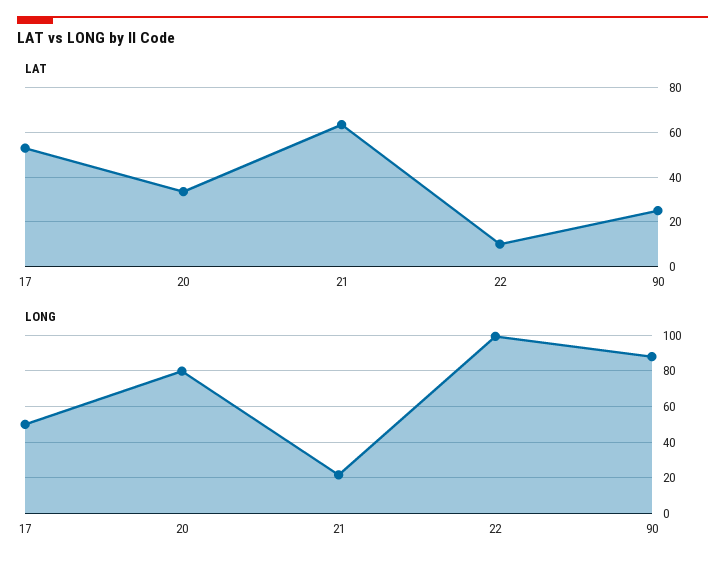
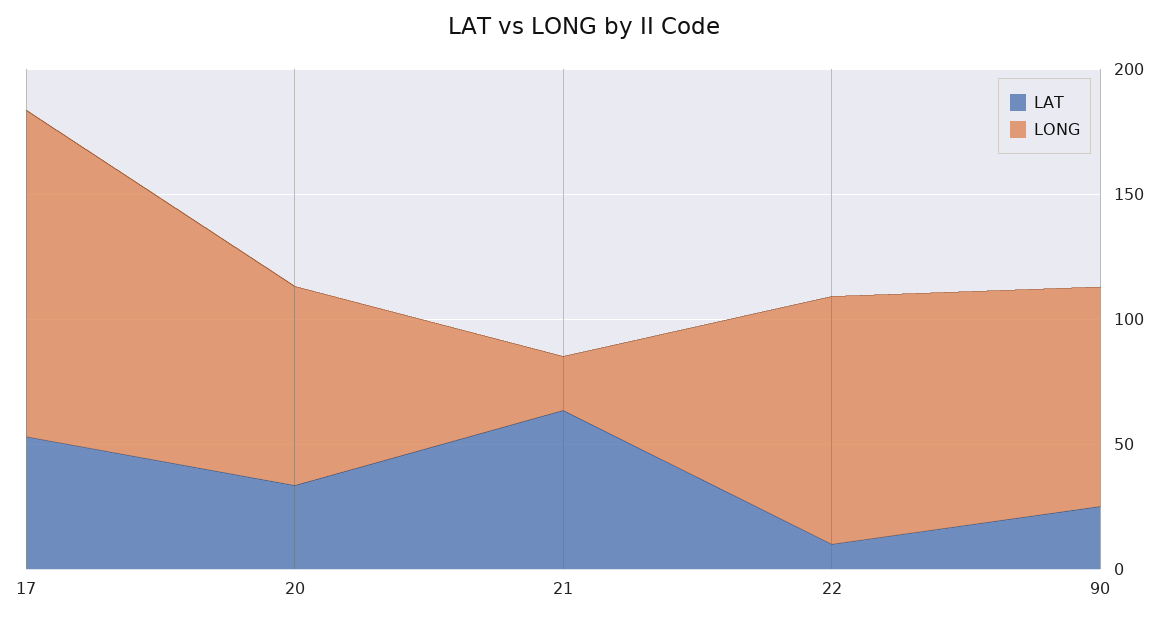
LONG, 17: 50 -> 130

